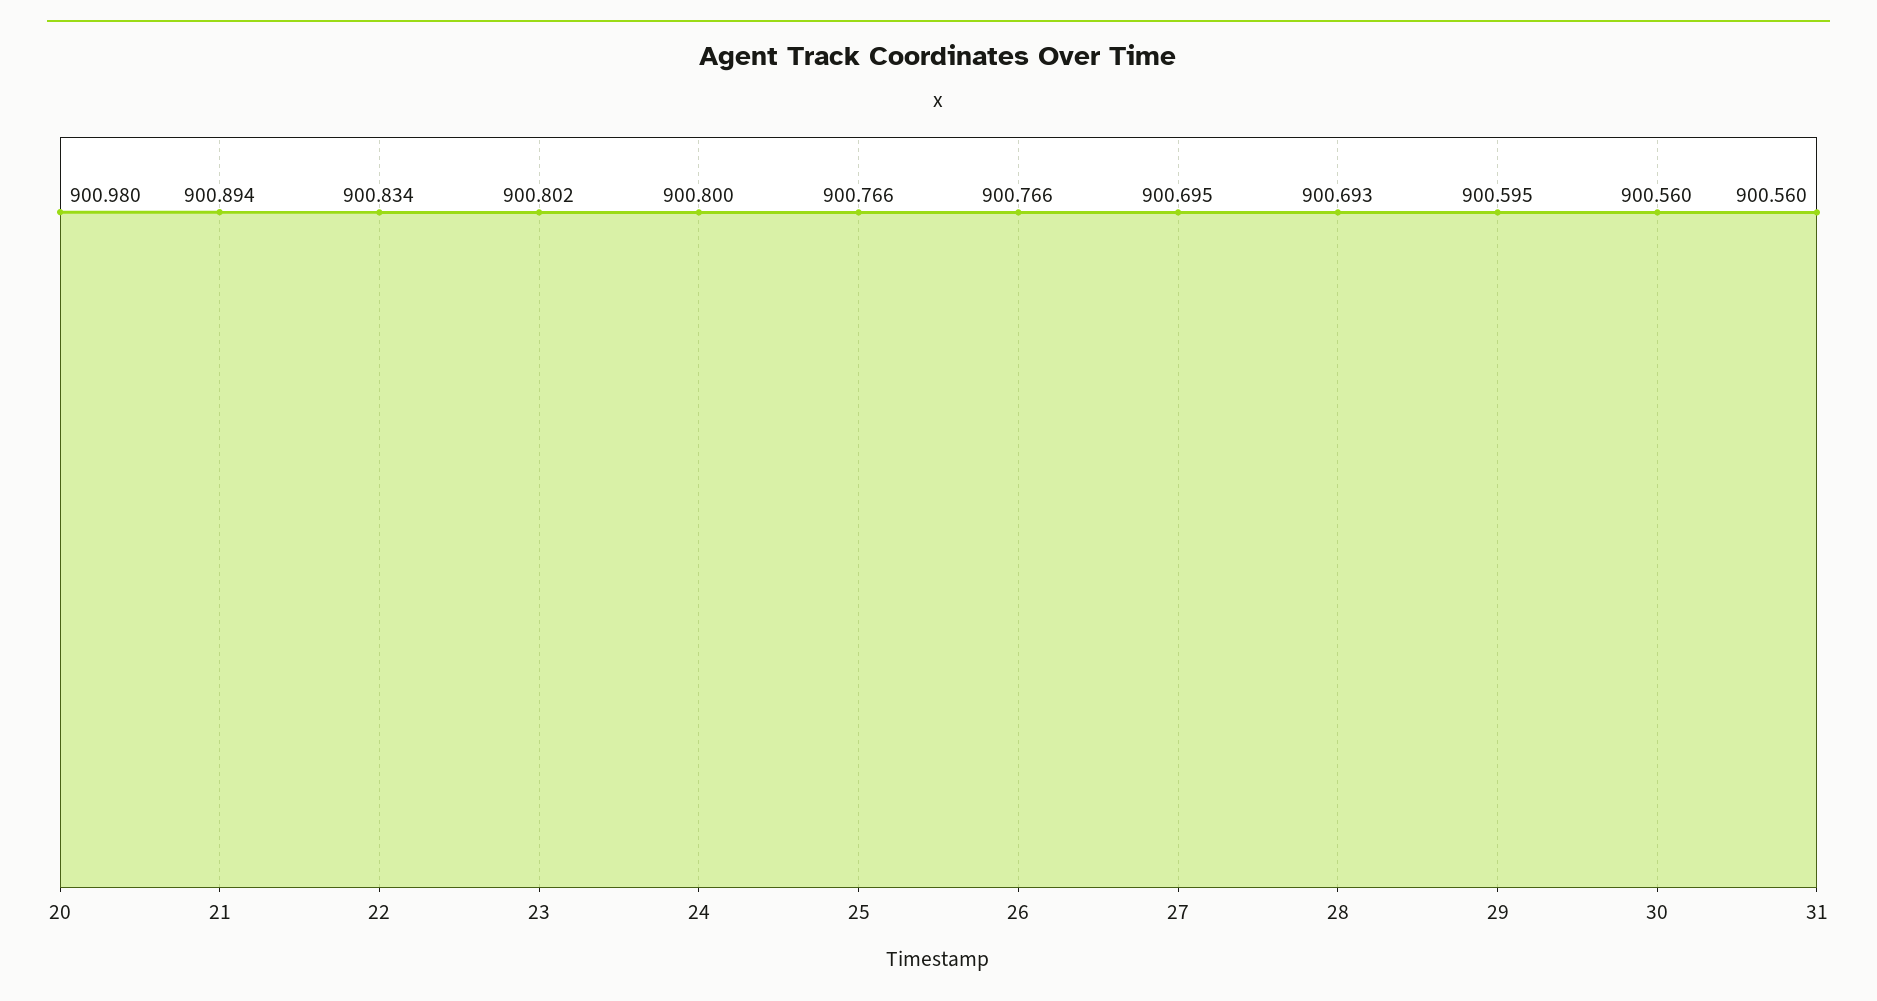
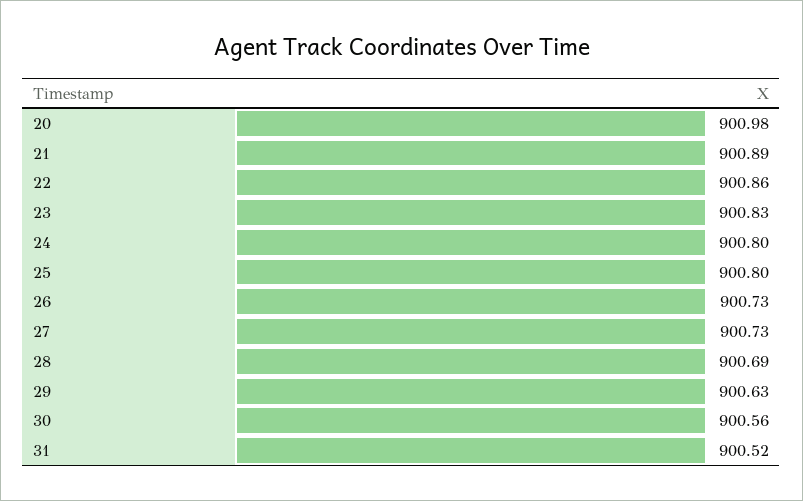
22: 900.834 -> 900.86
23: 900.802 -> 900.83
25: 900.766 -> 900.8
26: 900.766 -> 900.73
27: 900.695 -> 900.73
29: 900.595 -> 900.63
31: 900.56 -> 900.52

